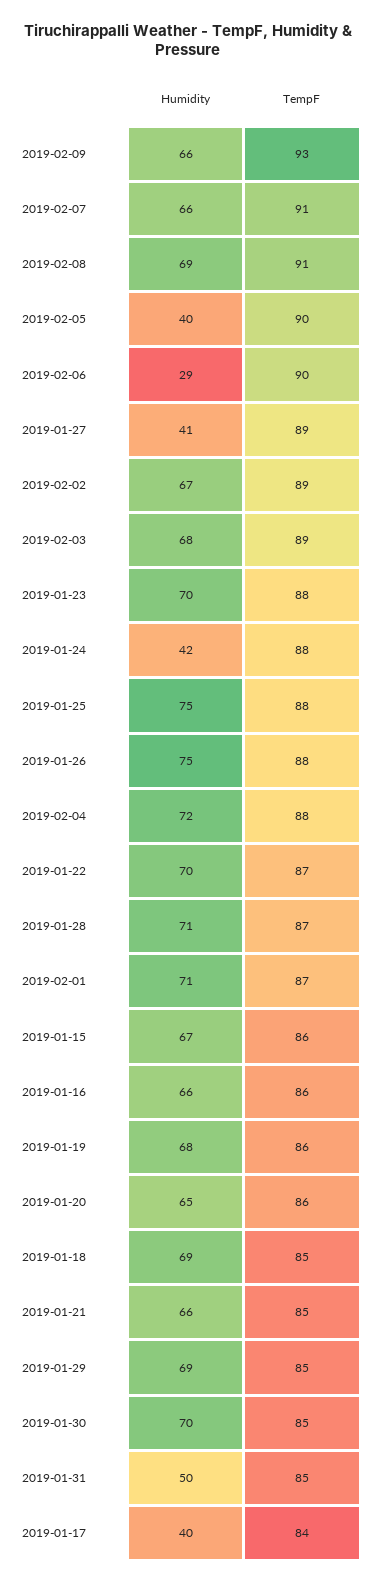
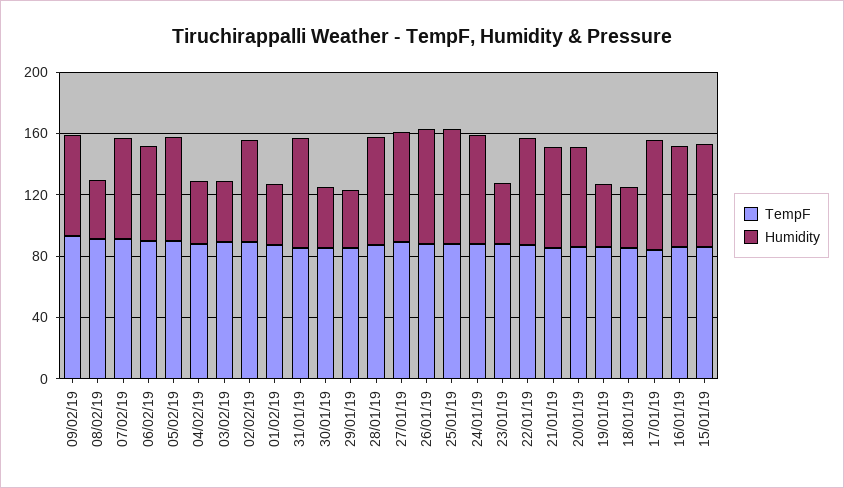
Humidity, 2019-02-08: 69 -> 40
Humidity, 2019-02-05: 40 -> 70
Humidity, 2019-02-06: 29 -> 60
Humidity, 2019-01-27: 41 -> 70
Humidity, 2019-02-03: 68 -> 40
Humidity, 2019-01-23: 70 -> 40
Humidity, 2019-01-24: 42 -> 70
Humidity, 2019-02-04: 72 -> 40
Humidity, 2019-02-01: 71 -> 40
Humidity, 2019-01-19: 68 -> 40
Humidity, 2019-01-18: 69 -> 40
Humidity, 2019-01-29: 69 -> 40
Humidity, 2019-01-30: 70 -> 40
Humidity, 2019-01-31: 50 -> 70
Humidity, 2019-01-17: 40 -> 70

